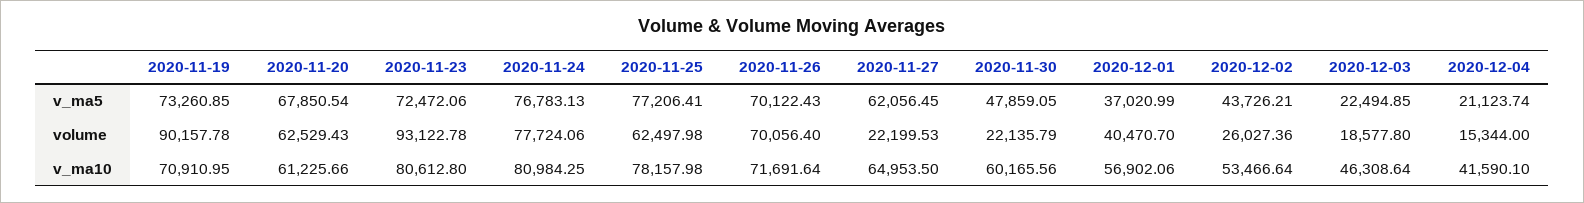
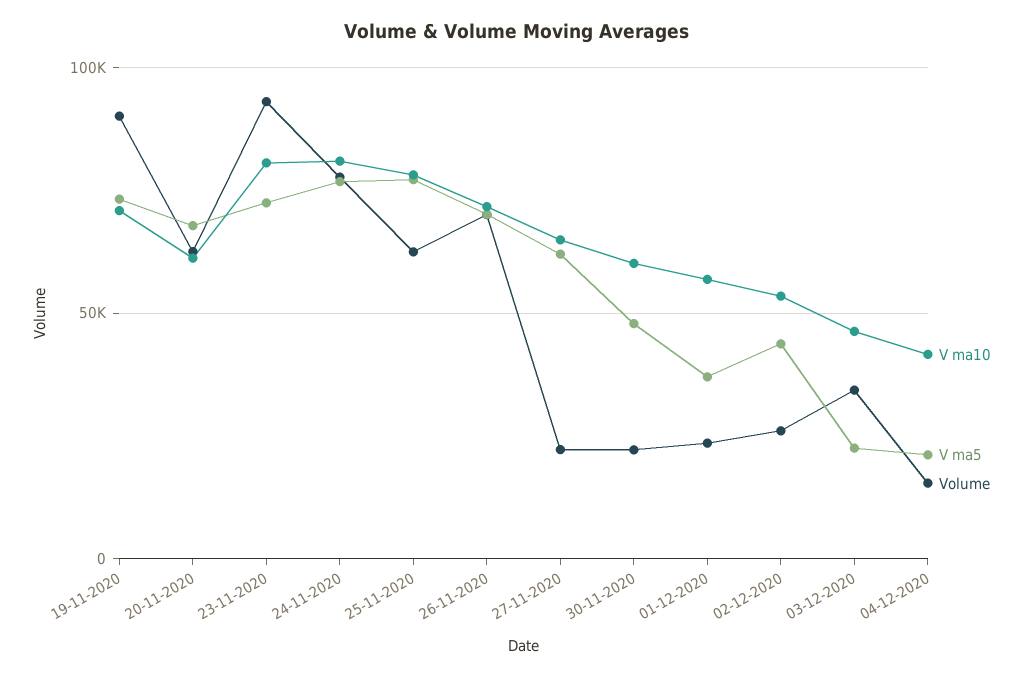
volume, 2020-12-01: 40470.7 -> 25000
volume, 2020-12-03: 18577.8 -> 35000

